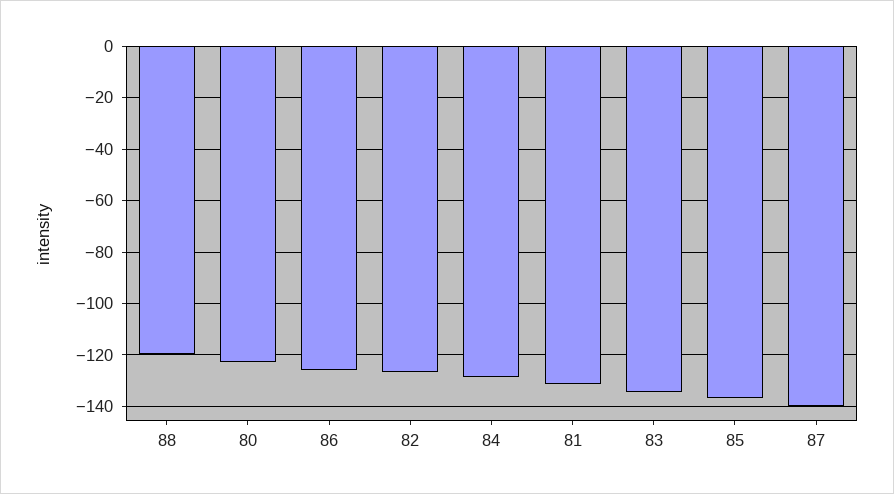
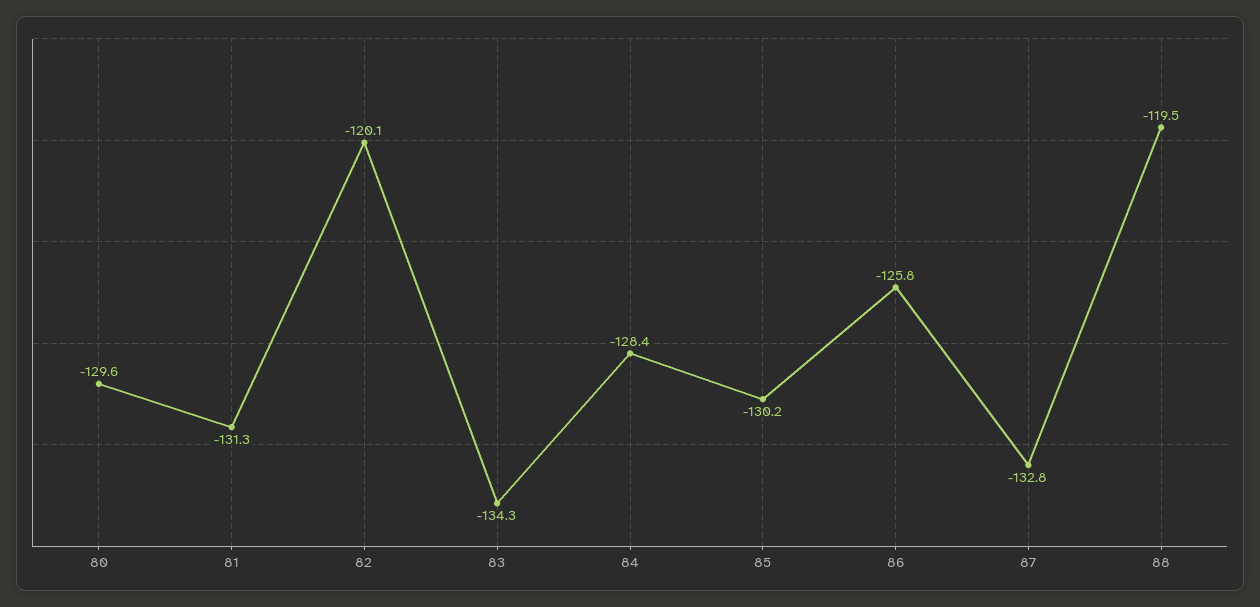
80: -122.5 -> -129.6
82: -127.5 -> -120.1
85: -137.5 -> -130.2
87: -140 -> -132.8

